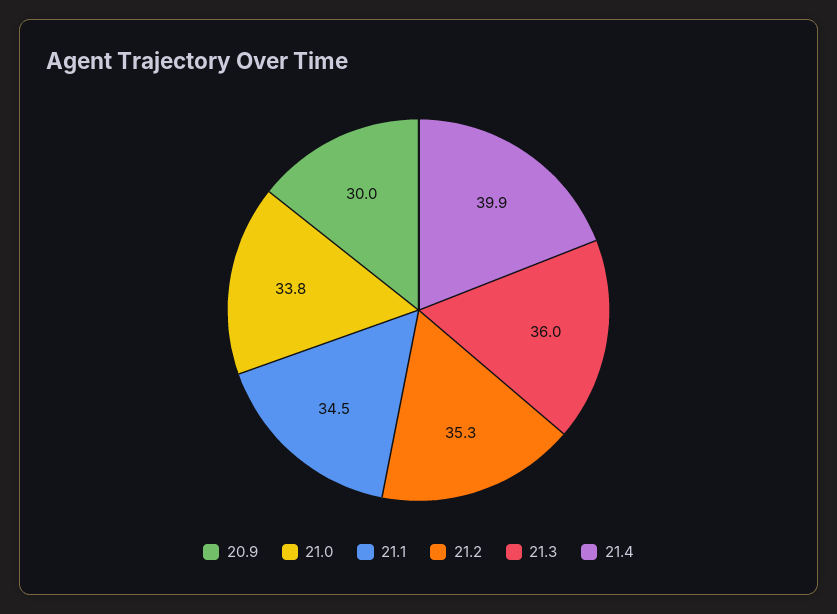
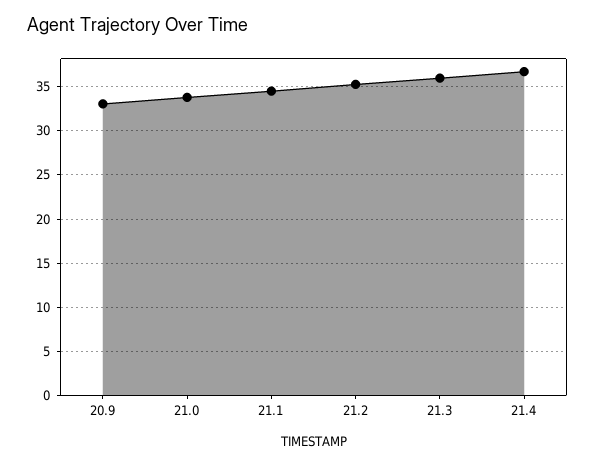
20.9: 30 -> 33
21.4: 39.9 -> 37

